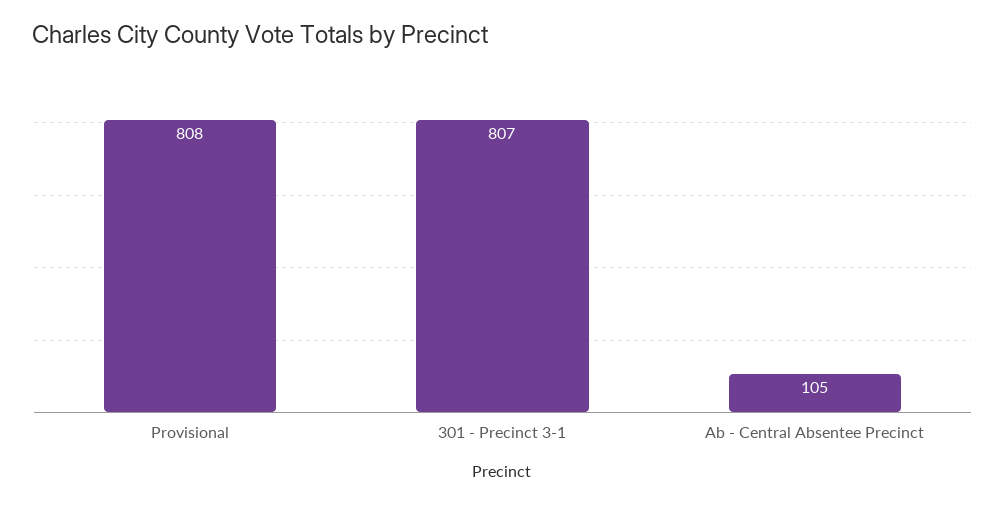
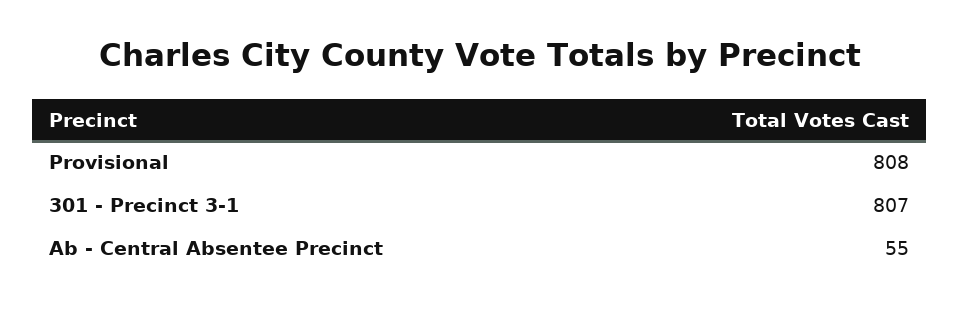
Ab - Central Absentee Precinct: 105 -> 55

